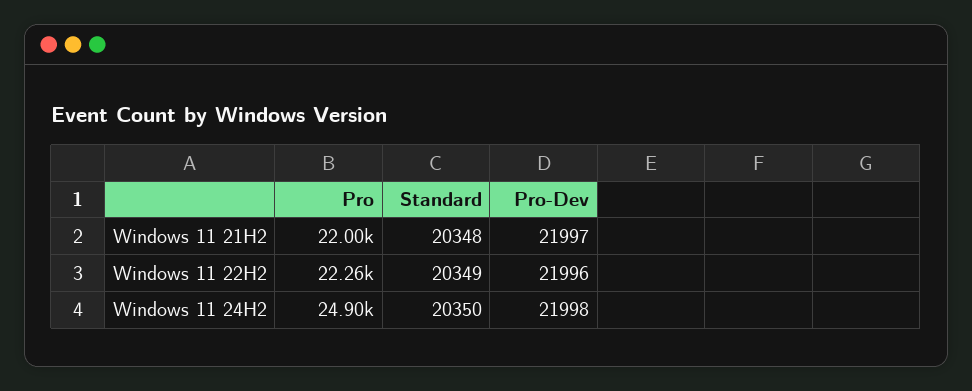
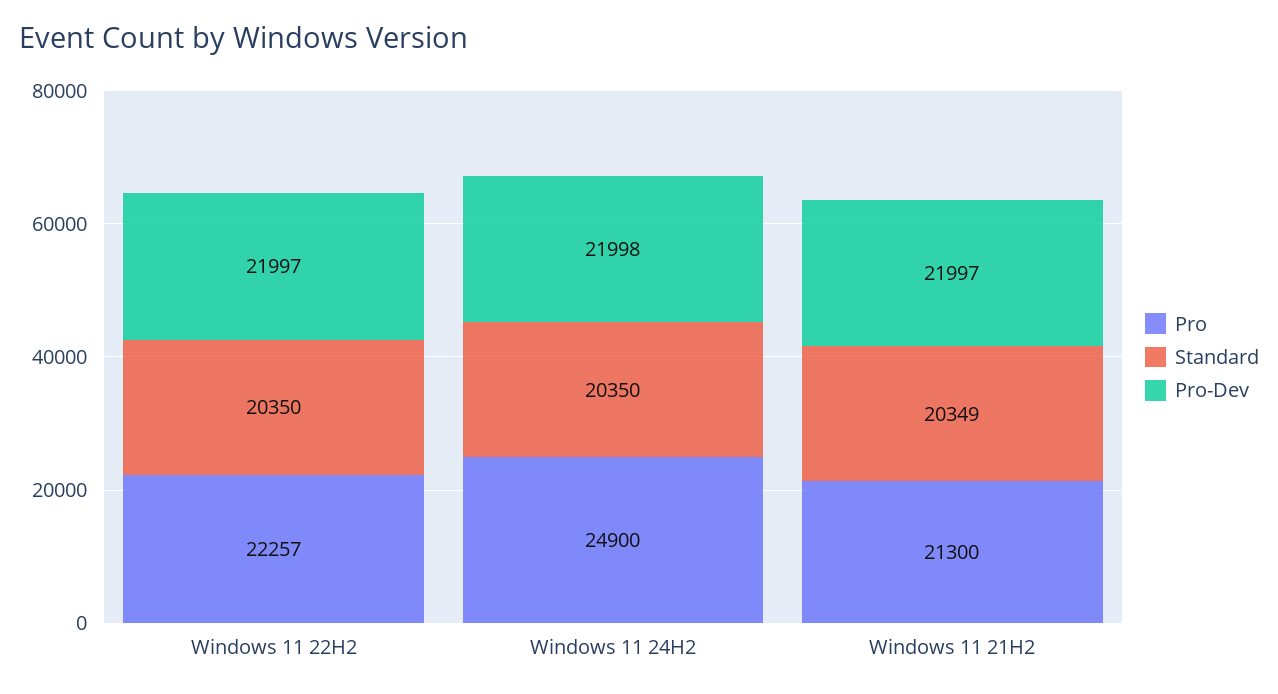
Pro, Windows 11 21H2: 22000 -> 21300
Standard, Windows 11 21H2: 20348 -> 20349
Standard, Windows 11 22H2: 20349 -> 20350
Pro-Dev, Windows 11 22H2: 21996 -> 21997

